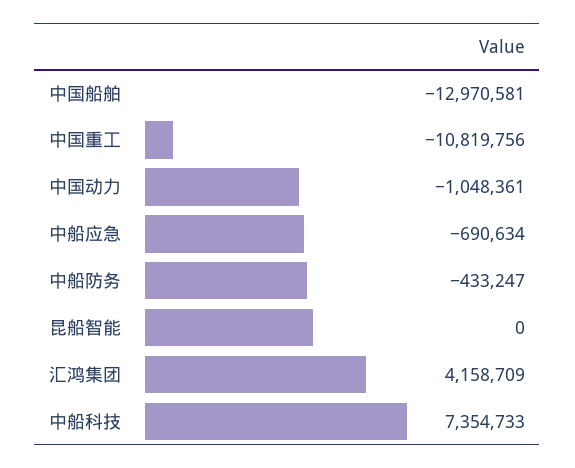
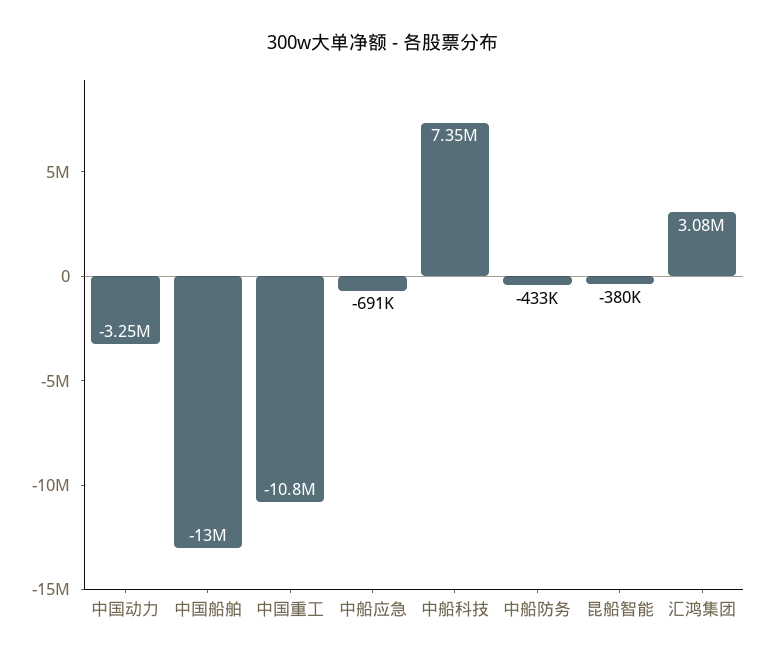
中国动力: -1048361 -> -3250000
昆船智能: 0 -> -380000
汇鸿集团: 4158709 -> 3080000

